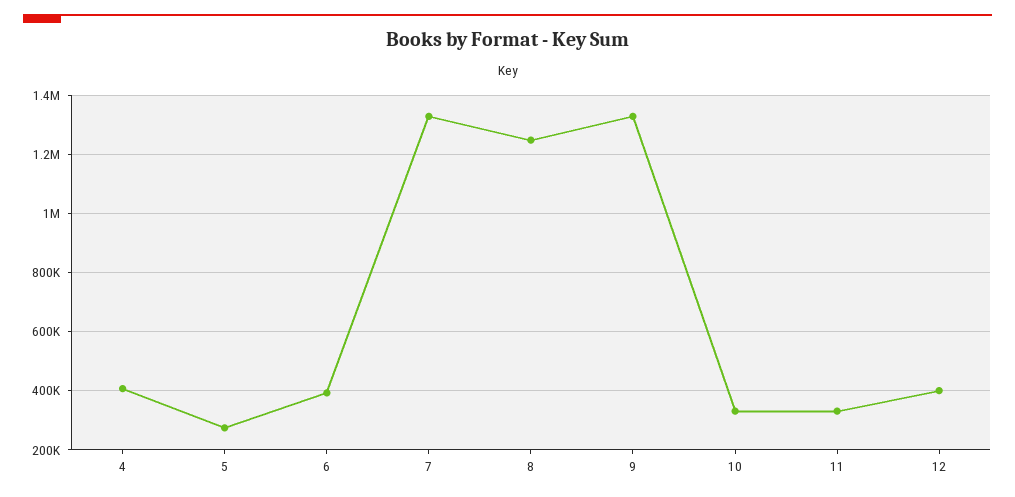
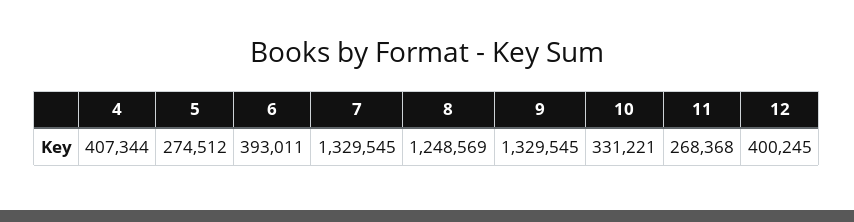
11: 325000 -> 268368

